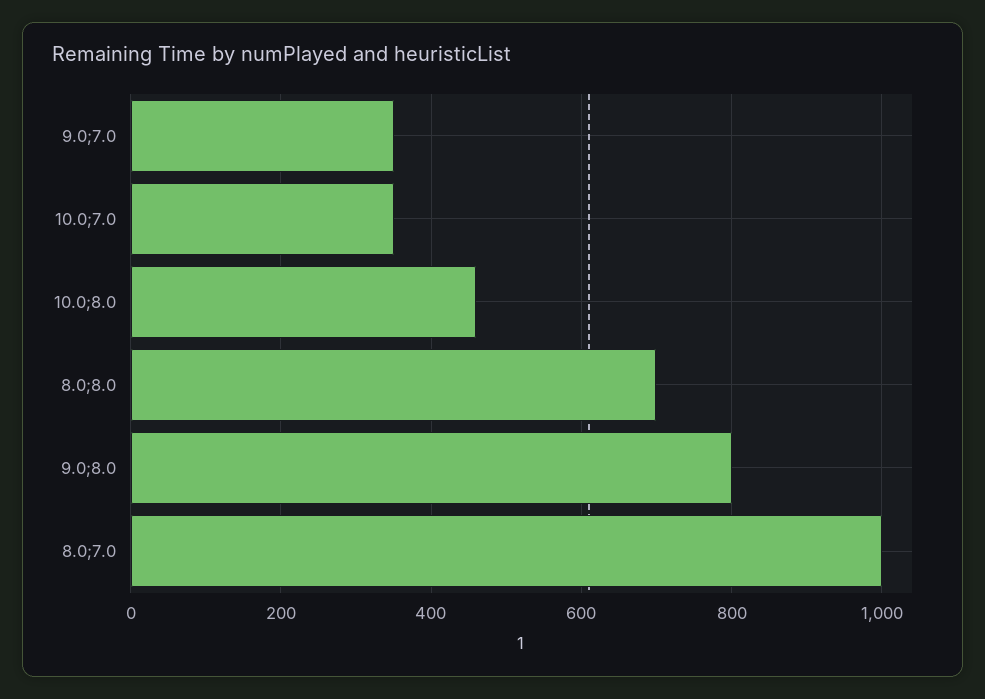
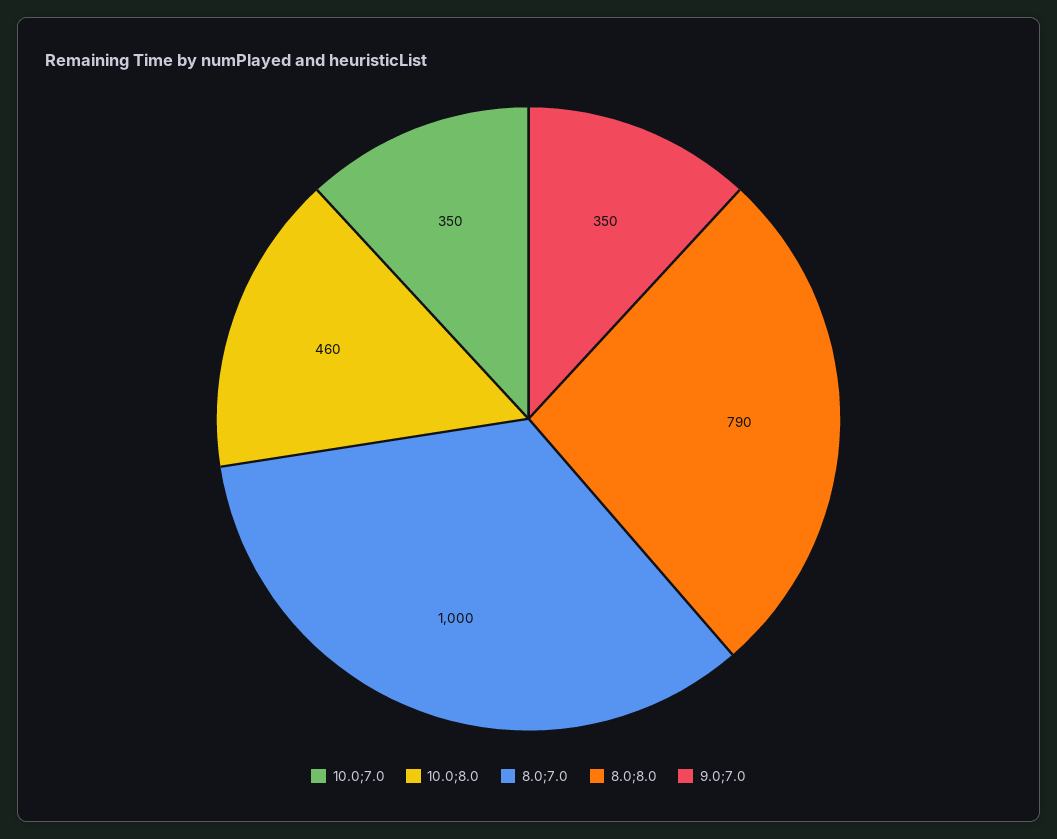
8.0;8.0: 700 -> 790
9.0;8.0: 800 -> none

